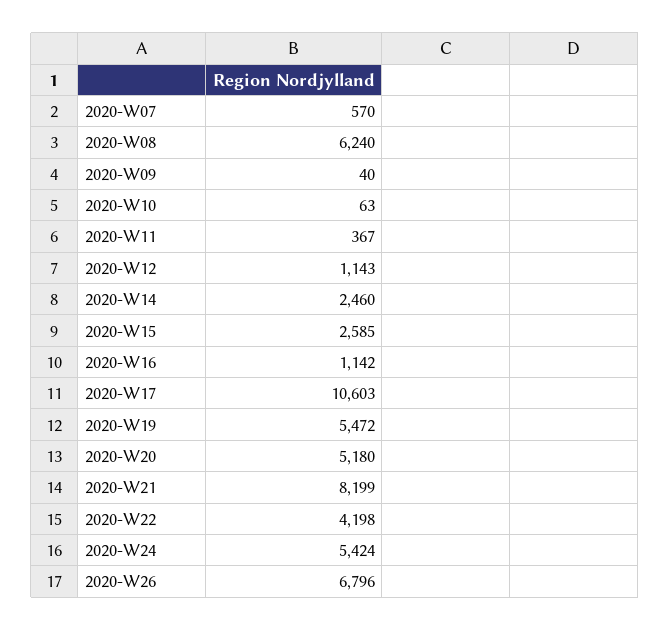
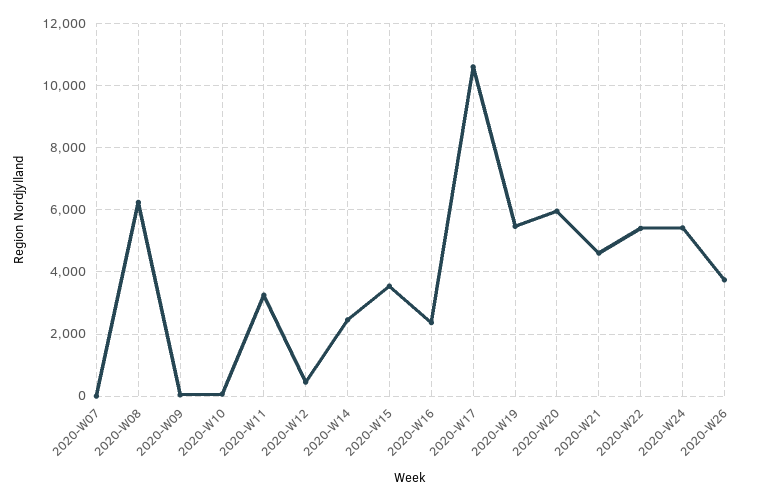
2020-W07: 570 -> 0
2020-W11: 367 -> 3200
2020-W12: 1143 -> 400
2020-W15: 2585 -> 3600
2020-W16: 1142 -> 2400
2020-W20: 5180 -> 6000
2020-W21: 8199 -> 4600
2020-W22: 4198 -> 5400
2020-W26: 6796 -> 3800

